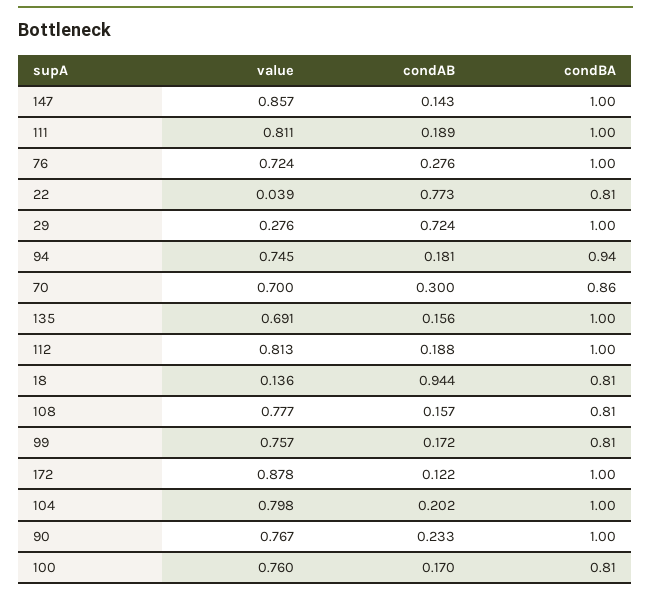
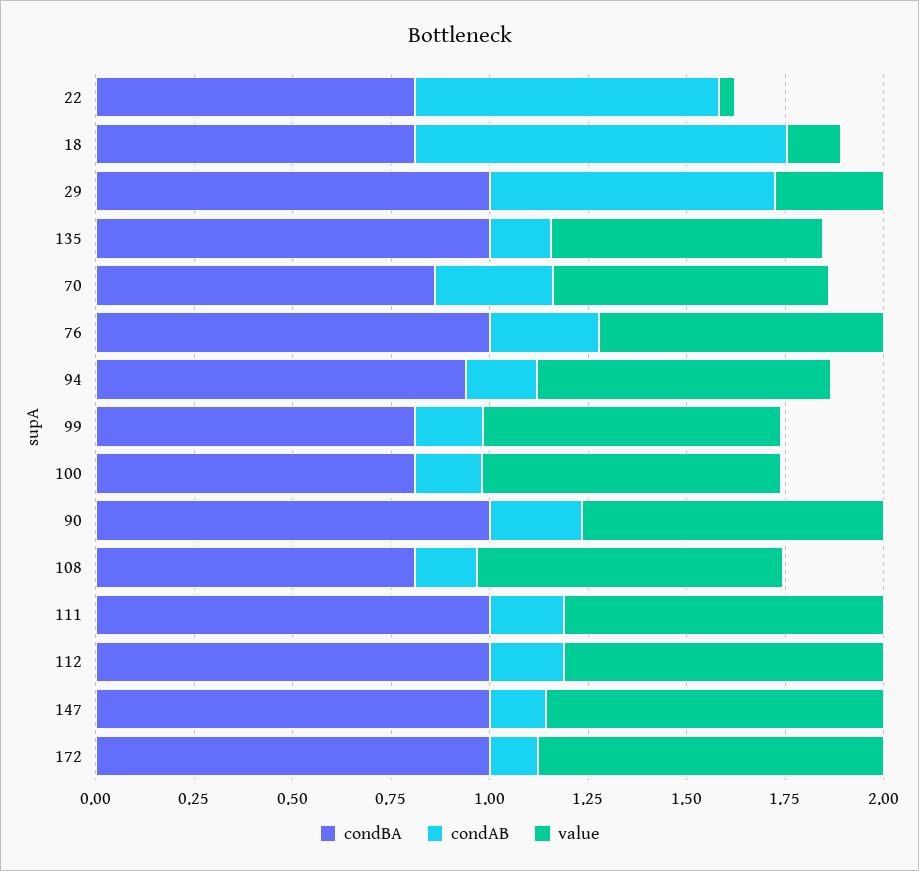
value, 104: 0.798 -> none
condAB, 104: 0.202 -> none
condBA, 104: 1 -> none

